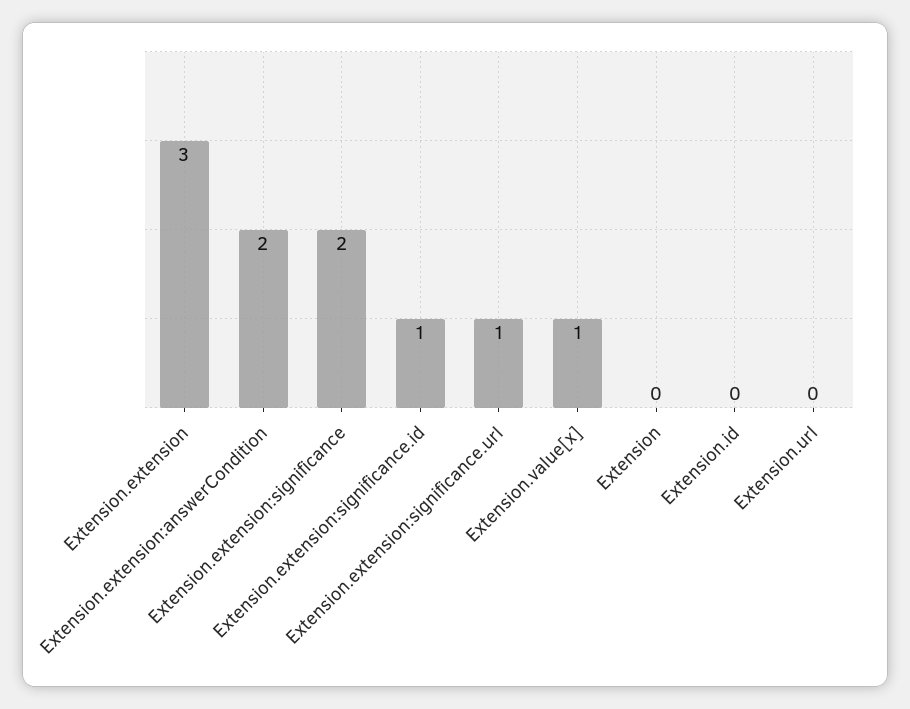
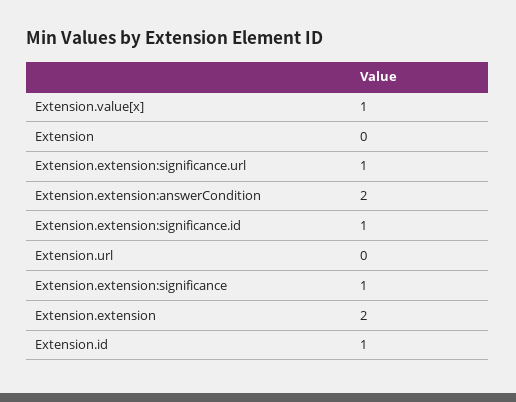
Extension.extension: 3 -> 2
Extension.extension:significance: 2 -> 1
Extension.id: 0 -> 1

